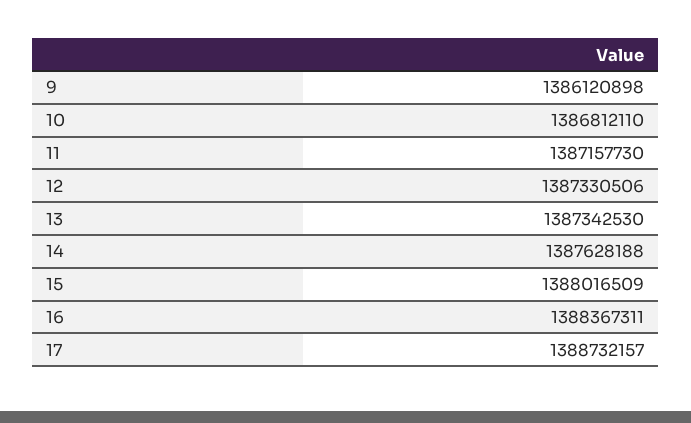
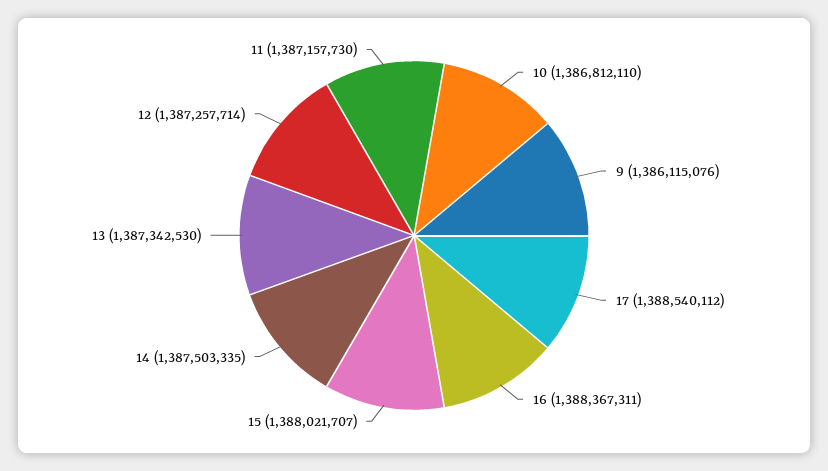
9: 1386120898 -> 1386115076
12: 1387330506 -> 1387257714
14: 1387628188 -> 1387503335
15: 1388016509 -> 1388021707
17: 1388732157 -> 1388540112

